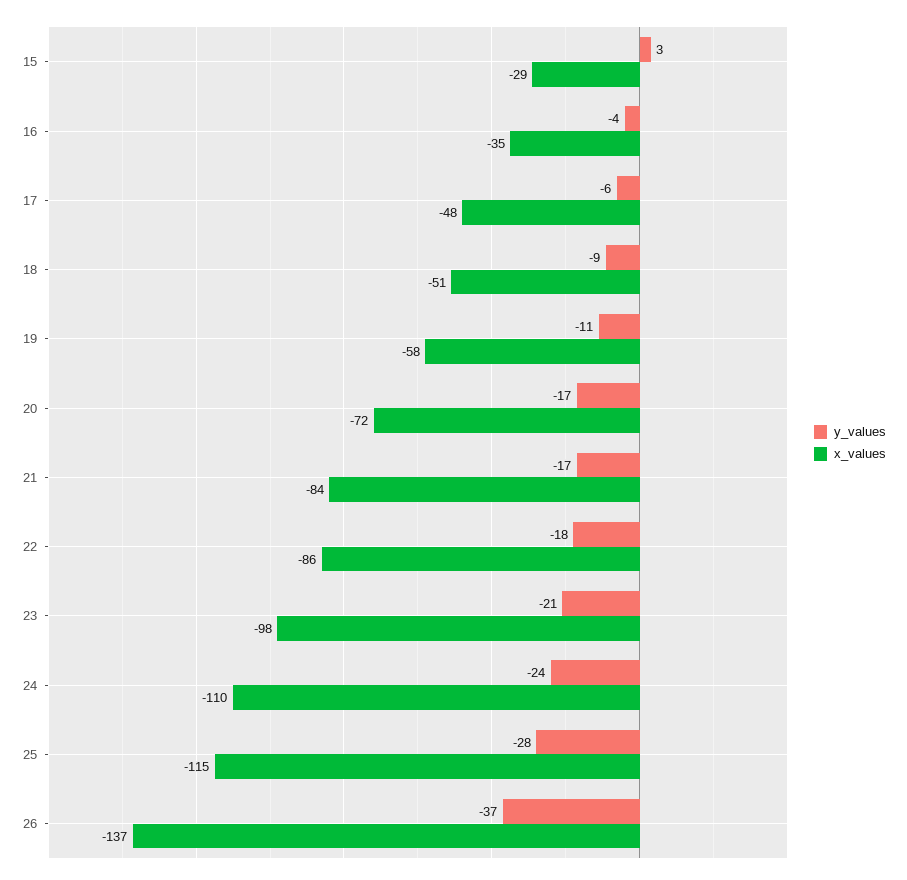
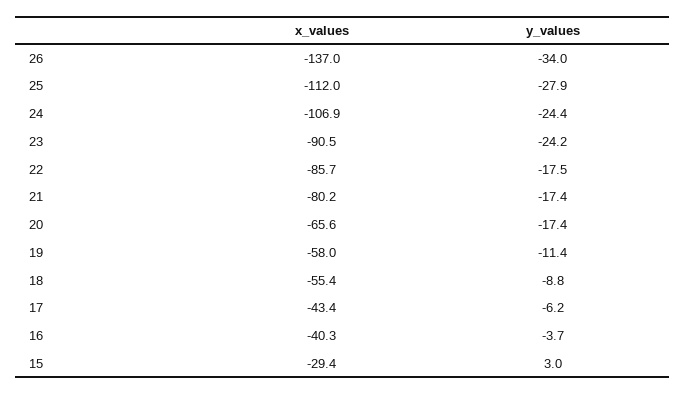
x_values, 16: -35 -> -40.3
x_values, 17: -48 -> -43.4
x_values, 18: -51 -> -55.4
x_values, 20: -72 -> -65.6
x_values, 21: -84 -> -80.2
y_values, 23: -21 -> -24.2
x_values, 23: -98 -> -90.5
x_values, 24: -110 -> -106.9
x_values, 25: -115 -> -112
y_values, 26: -37 -> -34

